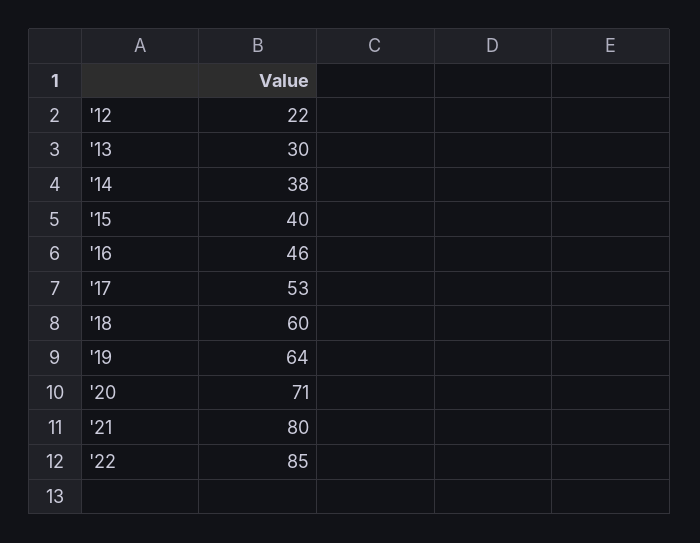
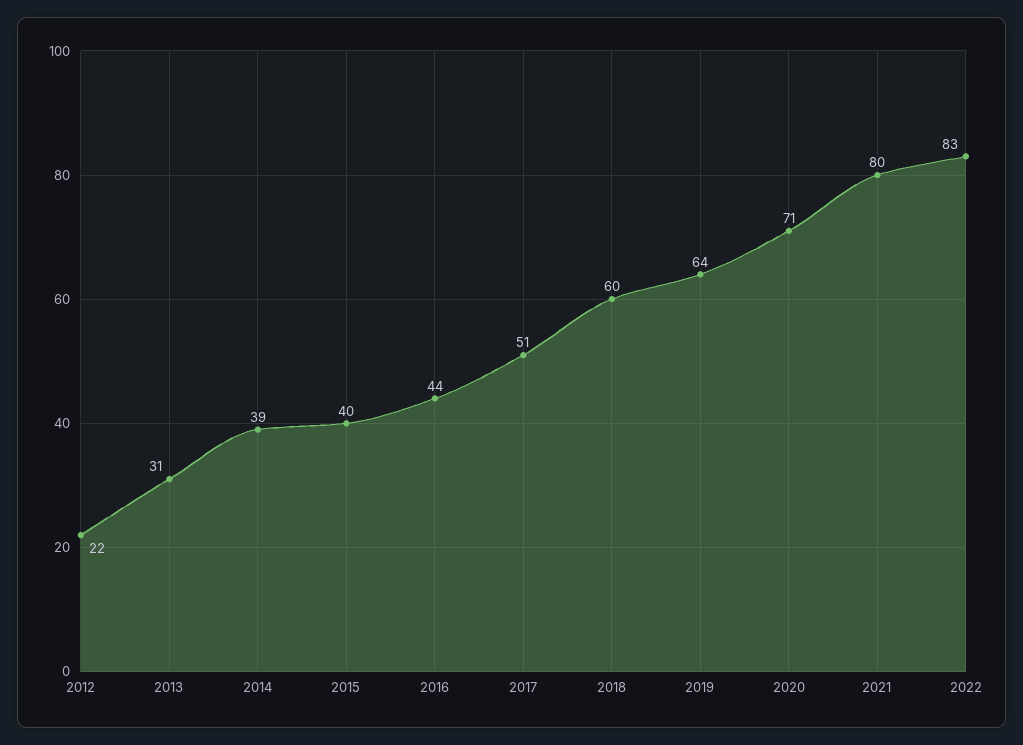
'13: 30 -> 31
'14: 38 -> 39
'16: 46 -> 44
'17: 53 -> 51
'22: 85 -> 83

